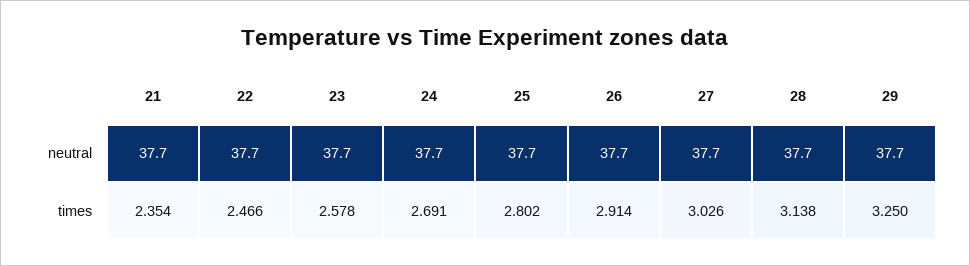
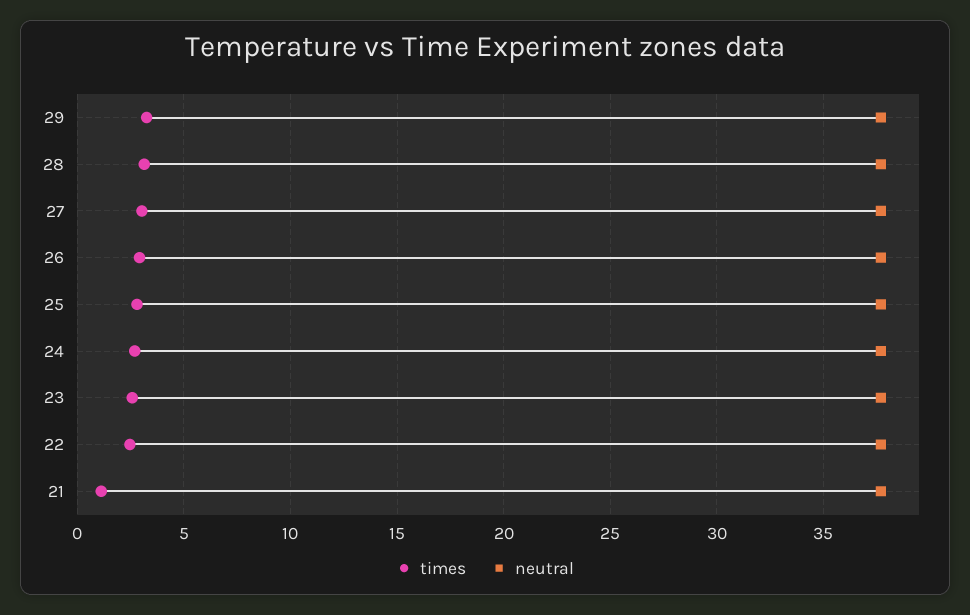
times, 21: 2.354 -> 1

